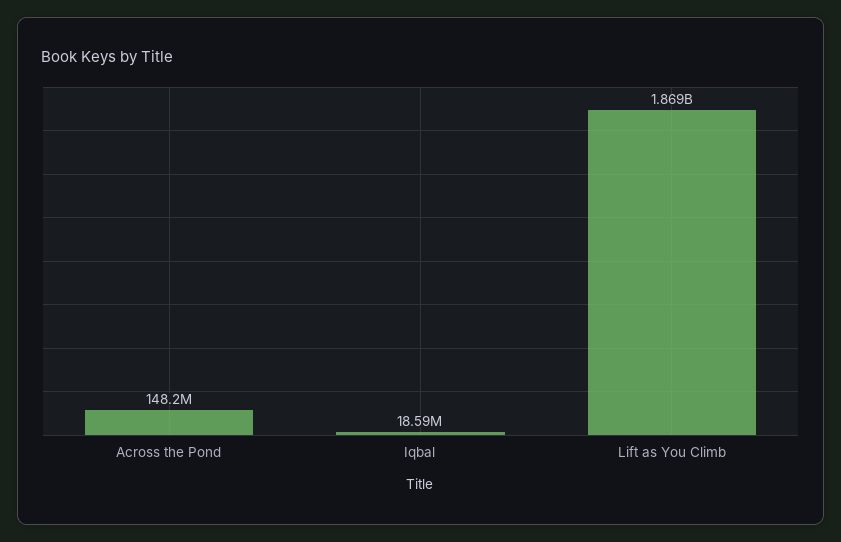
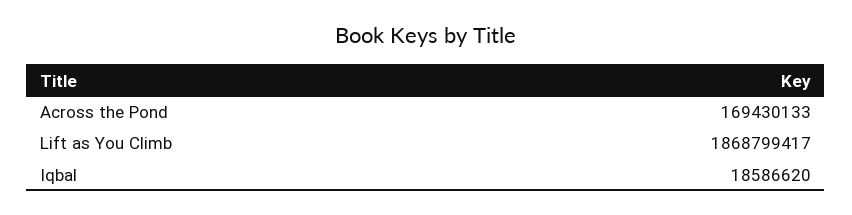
Across the Pond: 148200000 -> 169430133

